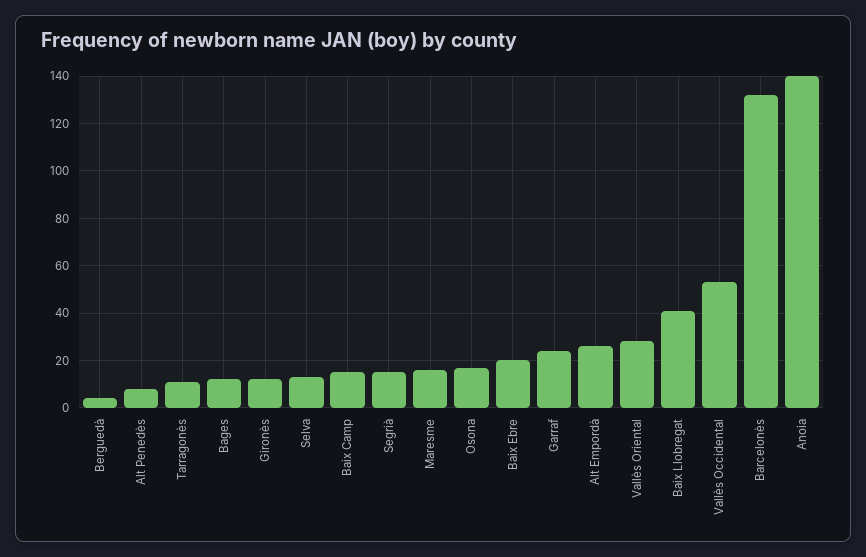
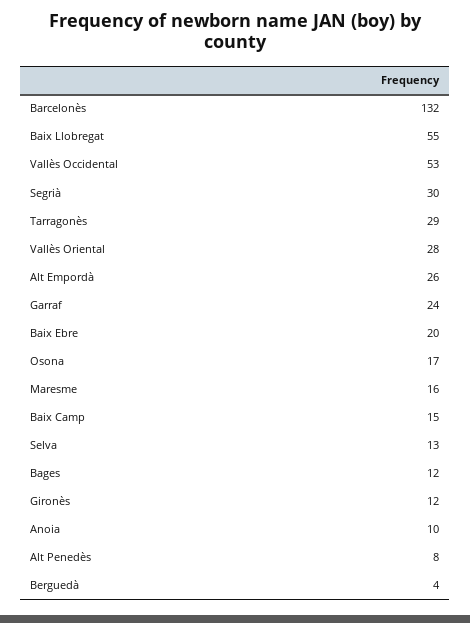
Tarragonès: 10 -> 29
Segrià: 15 -> 30
Baix Llobregat: 40 -> 55
Anoia: 140 -> 10

